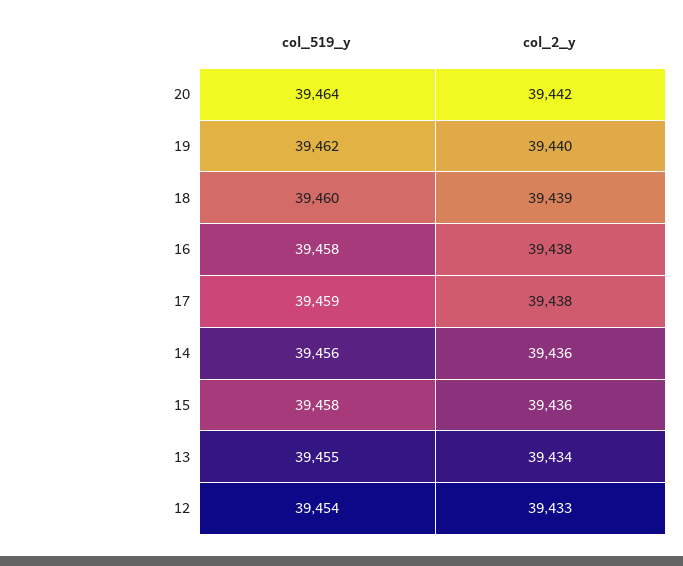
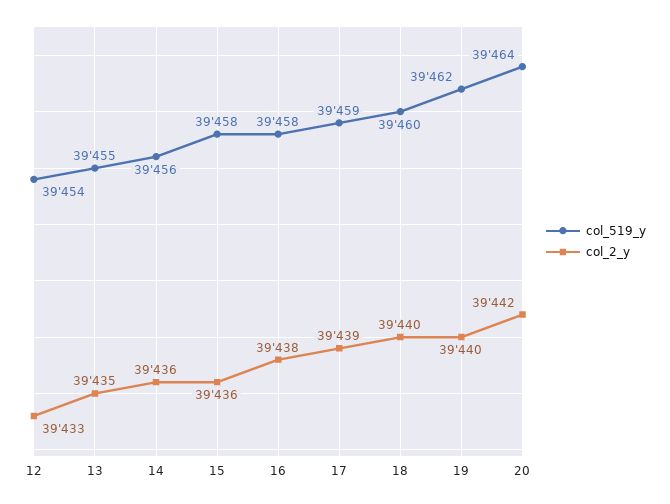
col_2_y, 18: 39439 -> 39440
col_2_y, 17: 39438 -> 39439
col_2_y, 13: 39434 -> 39435

